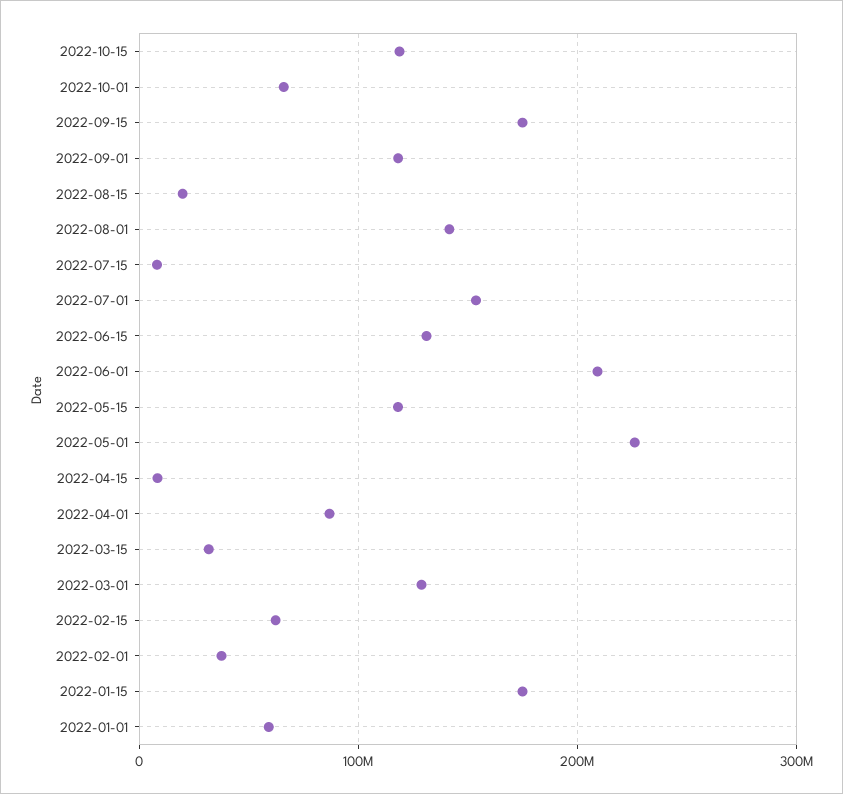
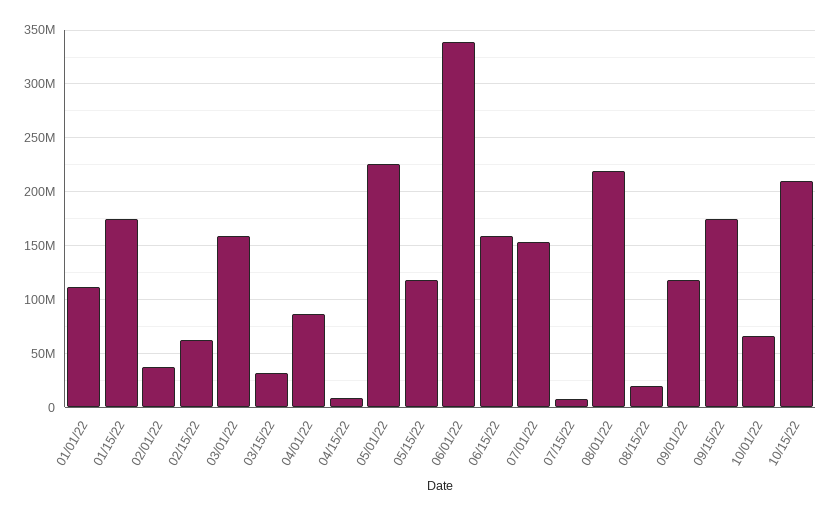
2022-10-15: 120000000 -> 210000000
2022-08-01: 140000000 -> 220000000
2022-06-15: 130000000 -> 160000000
2022-06-01: 210000000 -> 340000000
2022-03-01: 130000000 -> 160000000
2022-01-01: 60000000 -> 110000000

